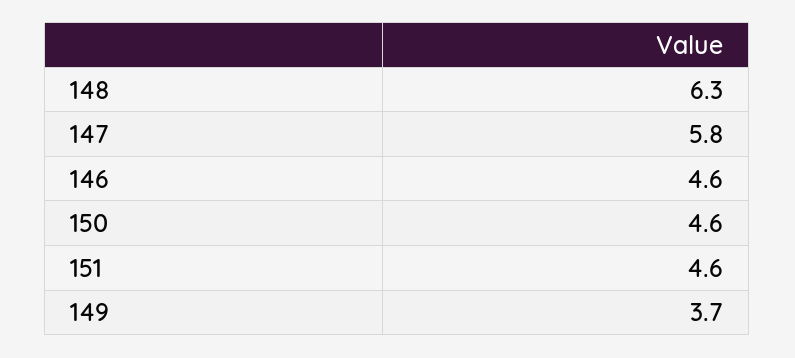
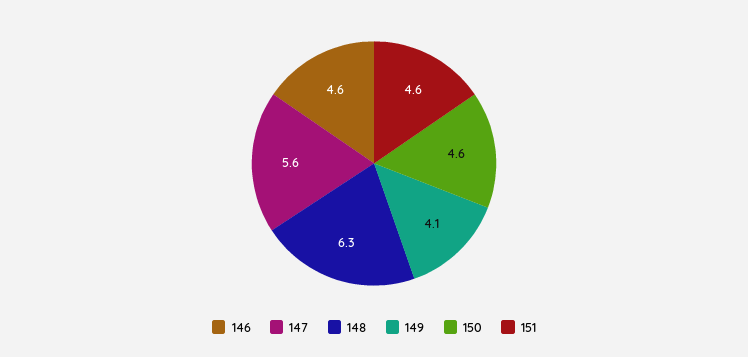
147: 5.8 -> 5.6
149: 3.7 -> 4.1

